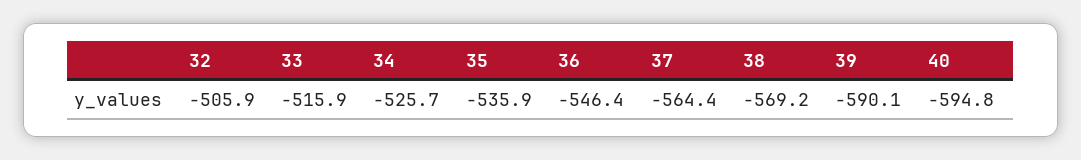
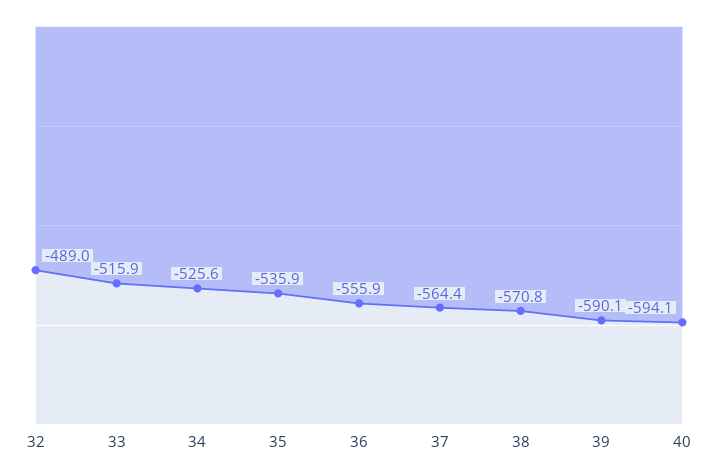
32: -505.9 -> -489
34: -525.7 -> -525.6
36: -546.4 -> -555.9
38: -569.2 -> -570.8
40: -594.8 -> -594.1

